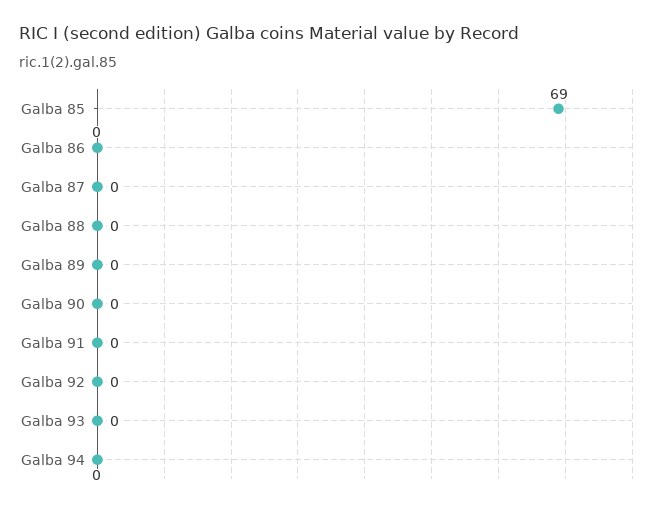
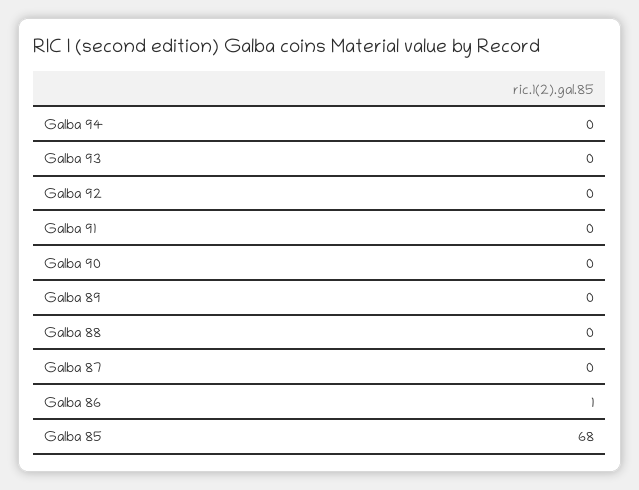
Galba 85: 69 -> 68
Galba 86: 0 -> 1

